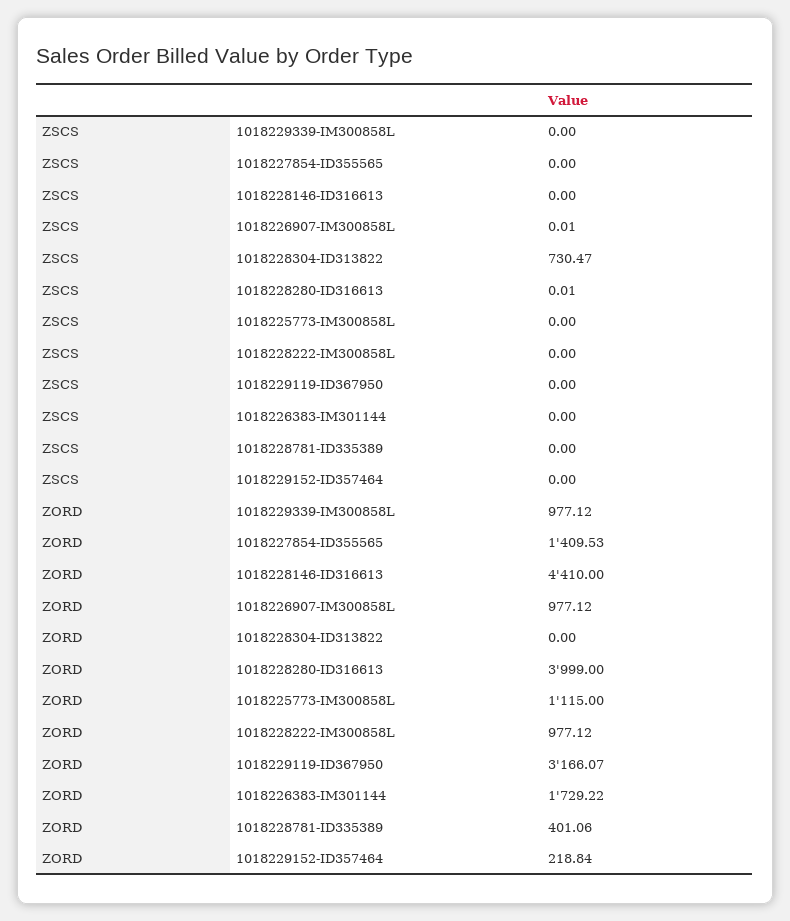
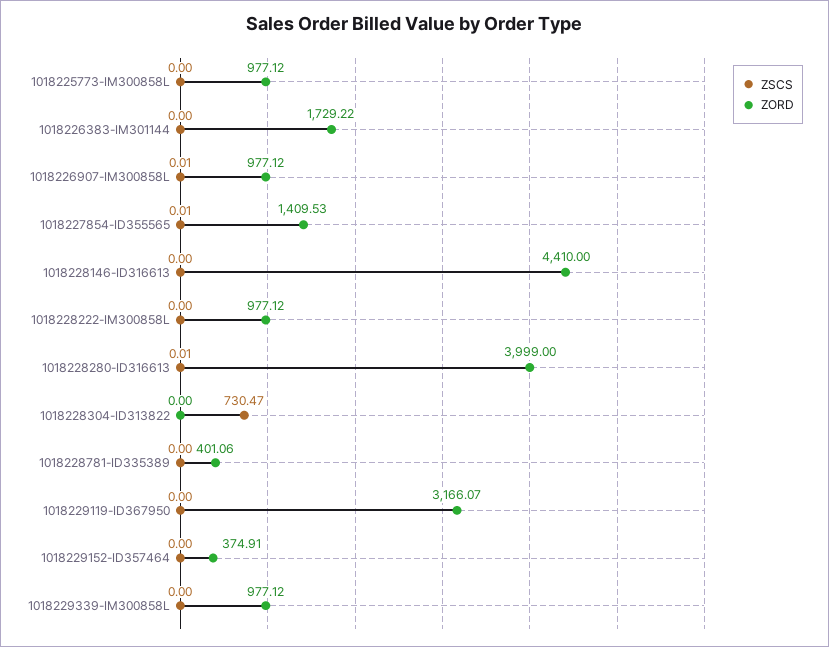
ZSCS, 1018227854-ID355565: 0 -> 0.01
ZORD, 1018225773-IM300858L: 1115 -> 977.12
ZORD, 1018229152-ID357464: 218.84 -> 374.91

